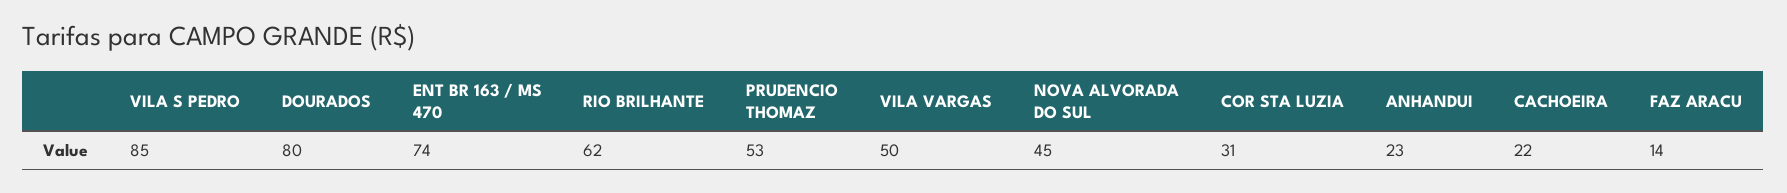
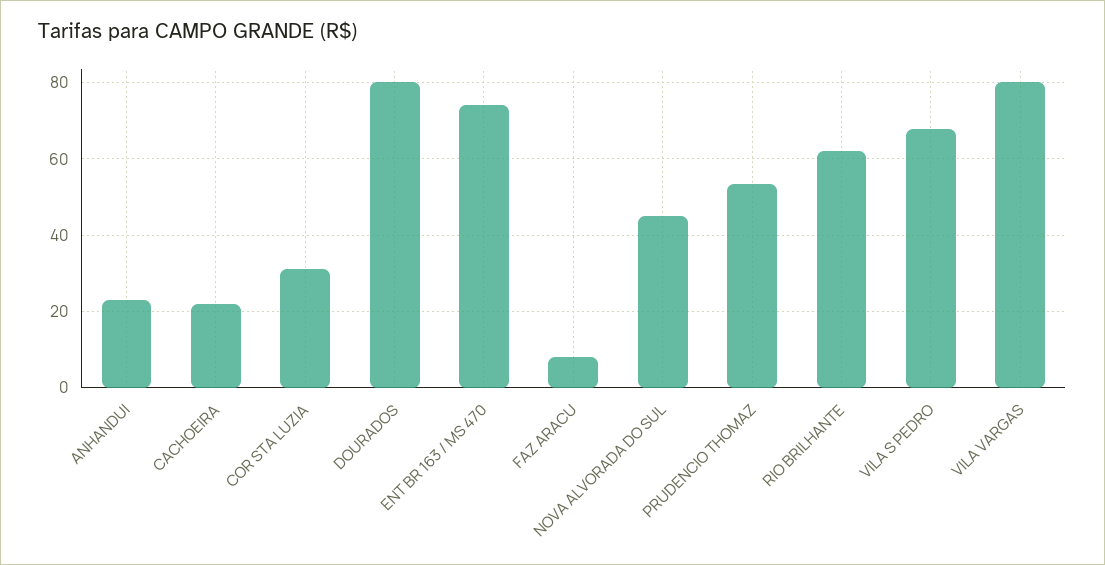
VILA S PEDRO: 85 -> 68
VILA VARGAS: 50 -> 80
FAZ ARACU: 14 -> 8

